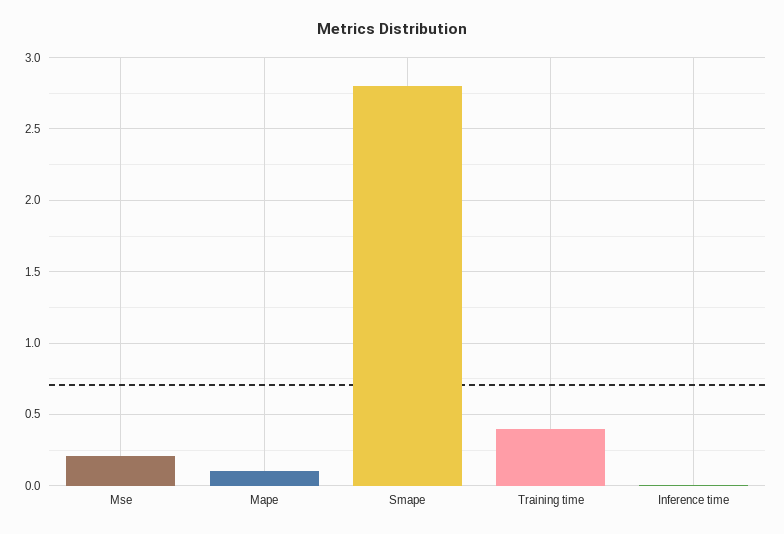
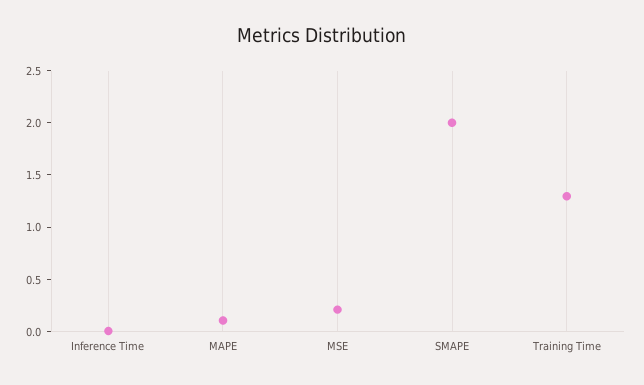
Smape: 2.8 -> 2
Training time: 0.4 -> 1.3

